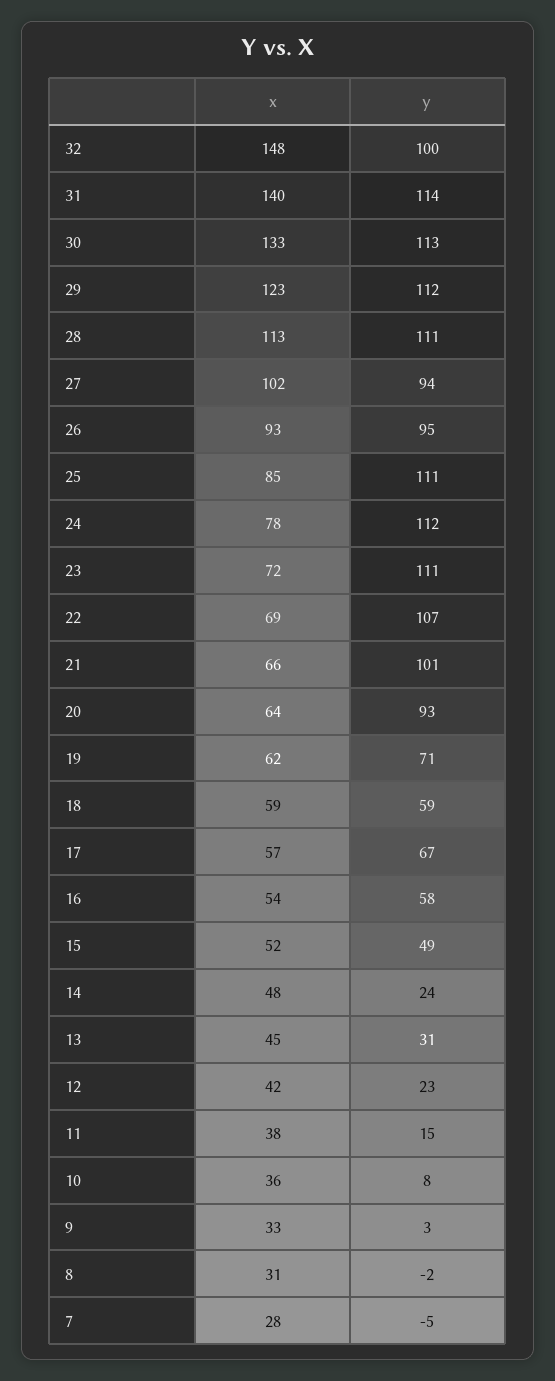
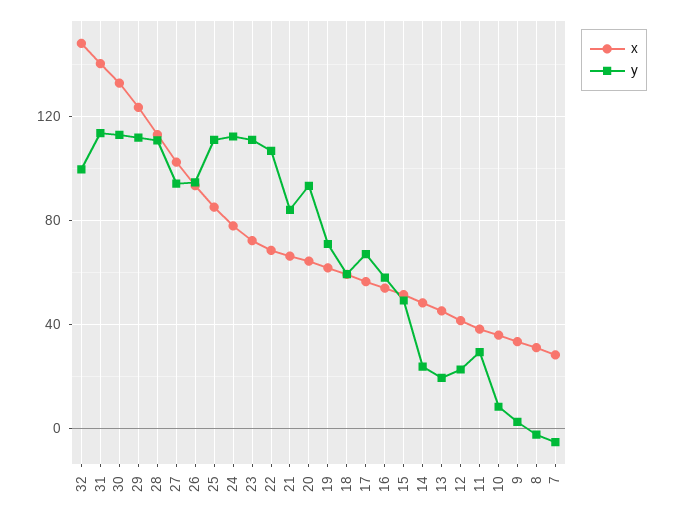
y, 21: 101 -> 85
y, 13: 31 -> 20
y, 11: 15 -> 30

